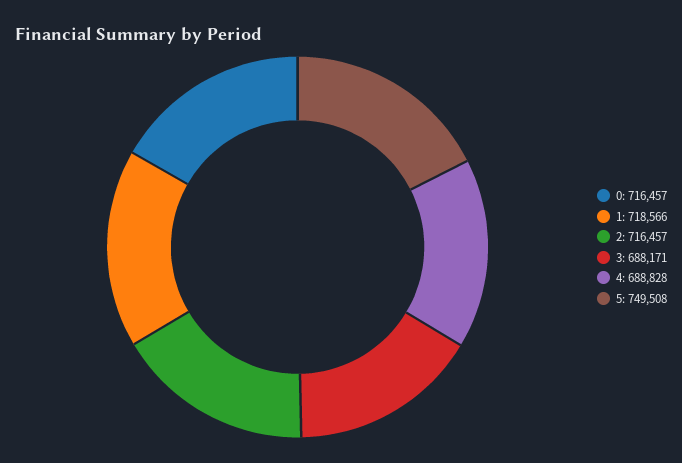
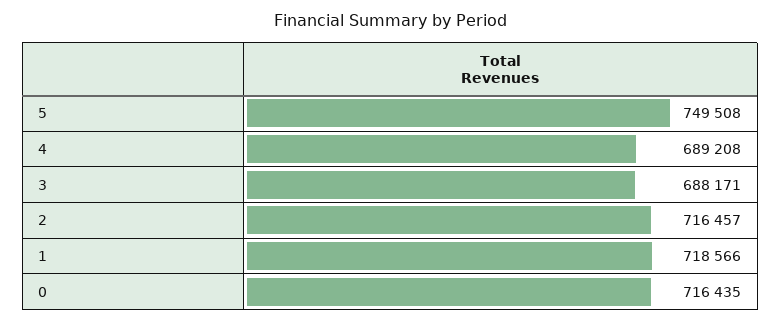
0: 716457 -> 716435
4: 688828 -> 689208

